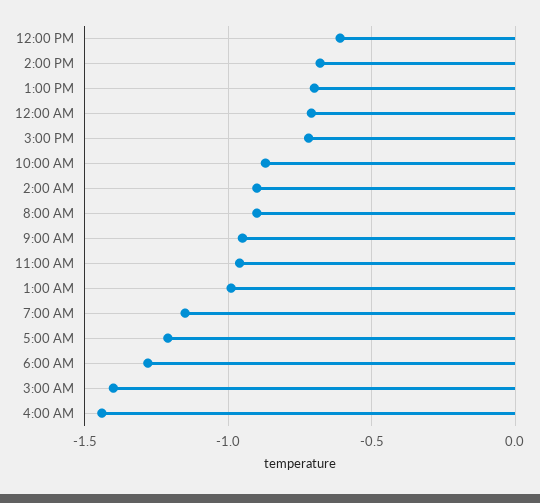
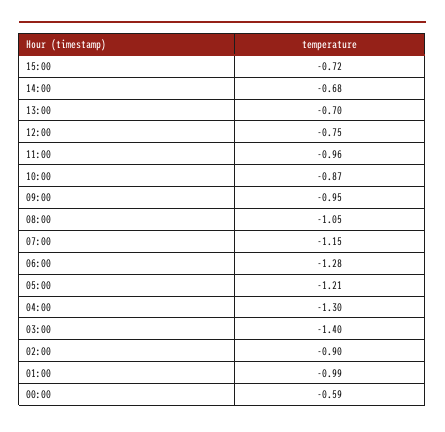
12:00 PM: -0.6 -> -0.75
12:00 AM: -0.7 -> -0.59
8:00 AM: -0.9 -> -1.05
4:00 AM: -1.45 -> -1.3

